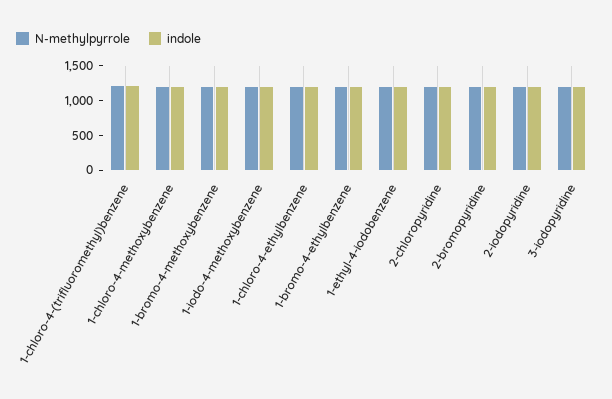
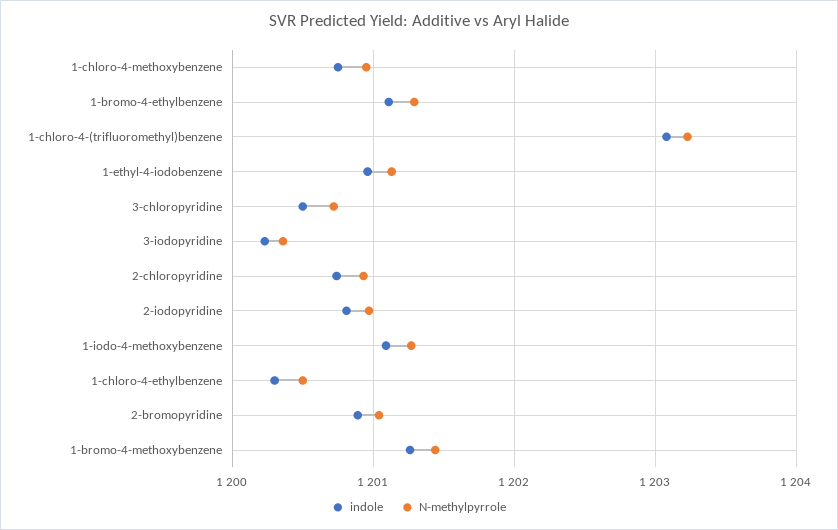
indole, 3-chloropyridine: none -> 1200.5
N-methylpyrrole, 3-chloropyridine: none -> 1200.7

